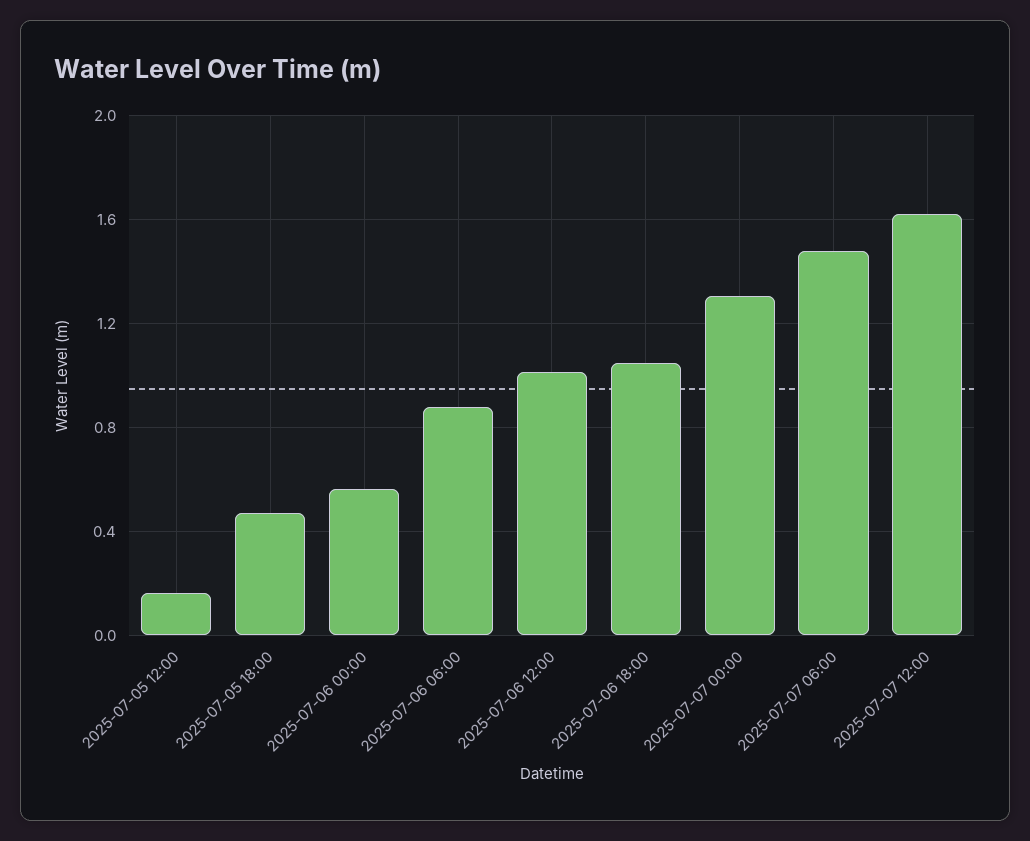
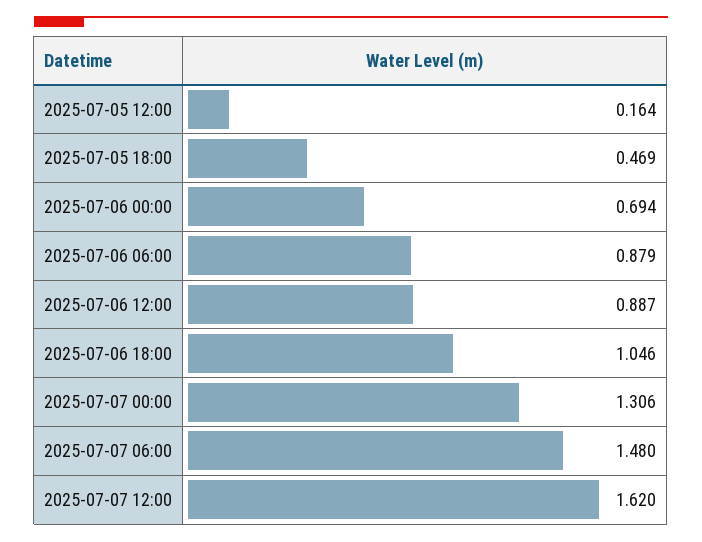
2025-07-06 00:00: 0.55 -> 0.694
2025-07-06 12:00: 1 -> 0.887

